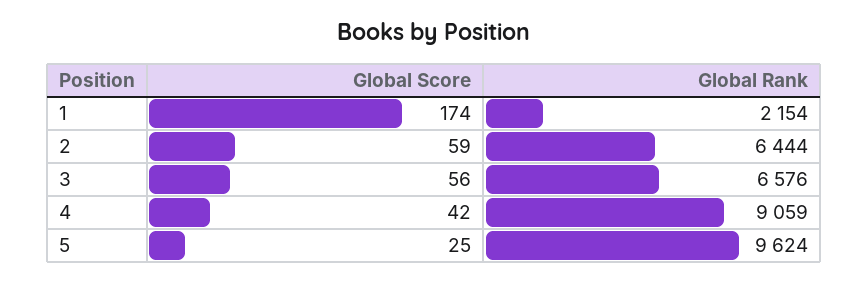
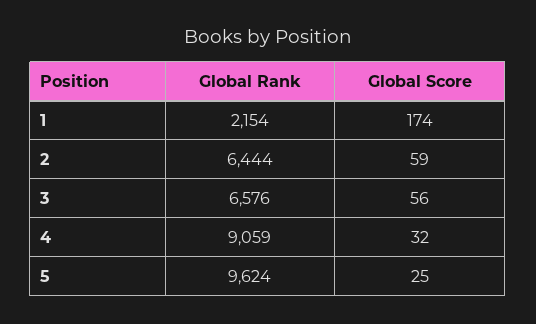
Global Score, 4: 42 -> 32

